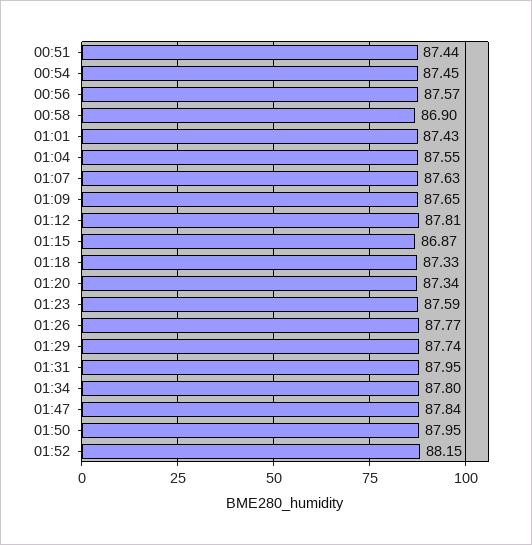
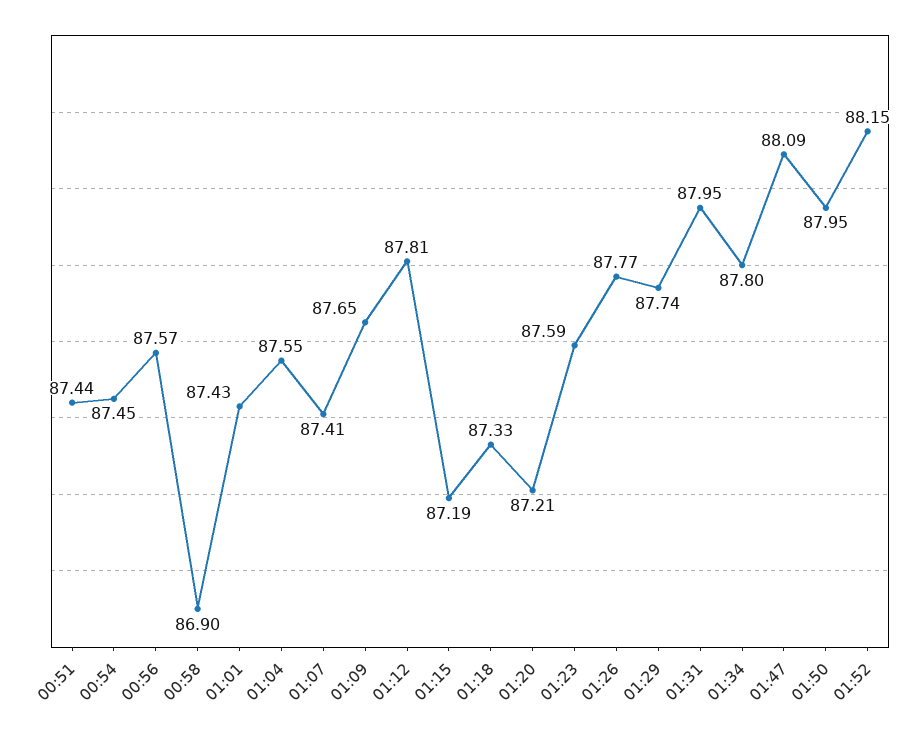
01:07: 87.63 -> 87.41
01:15: 86.87 -> 87.19
01:20: 87.34 -> 87.21
01:47: 87.84 -> 88.09

